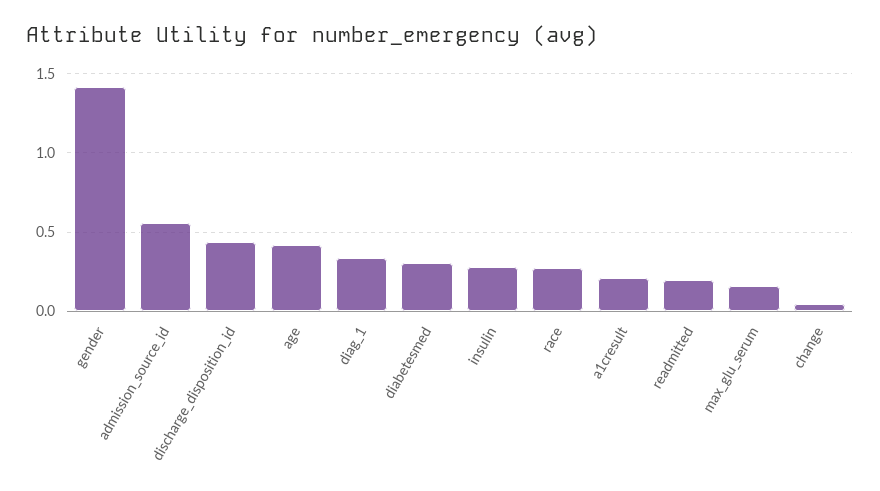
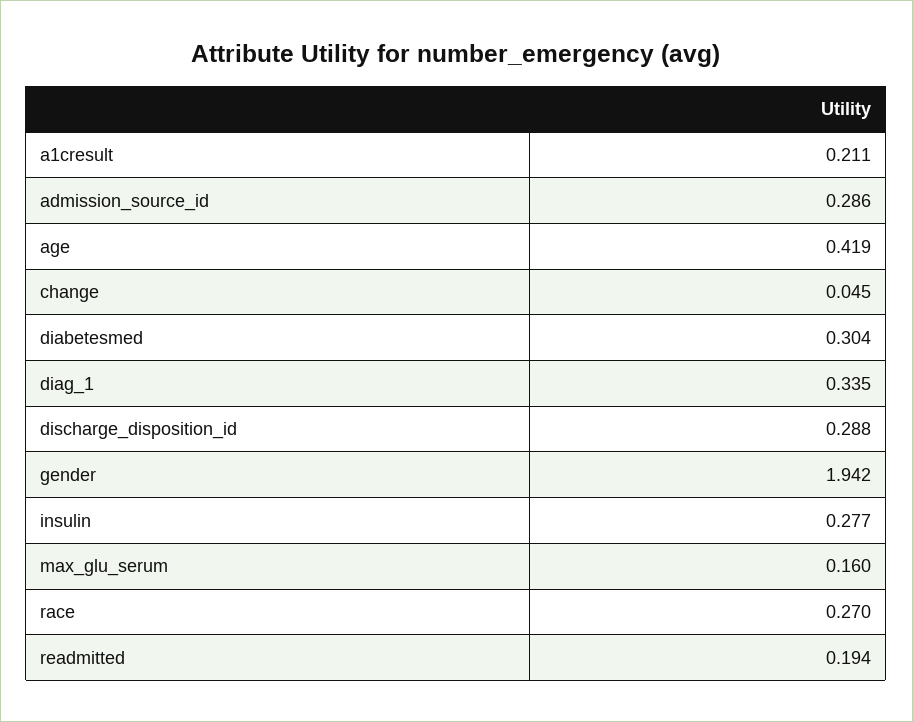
gender: 1.4 -> 1.942
admission_source_id: 0.55 -> 0.286
discharge_disposition_id: 0.45 -> 0.288

